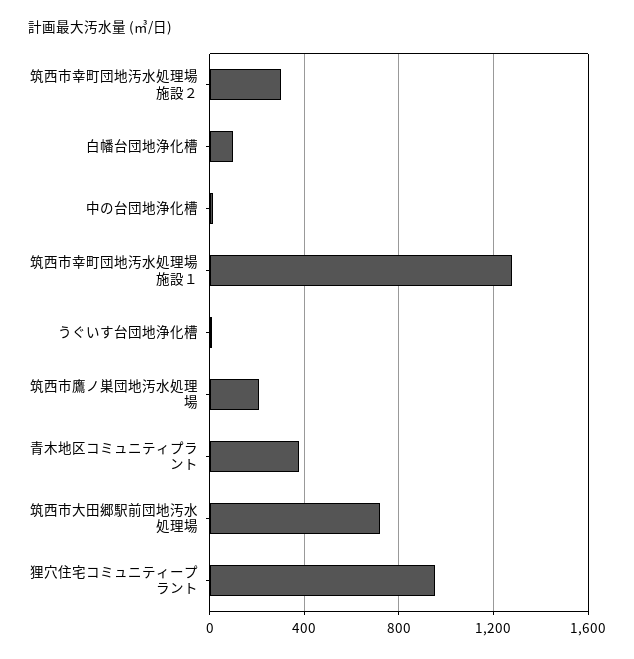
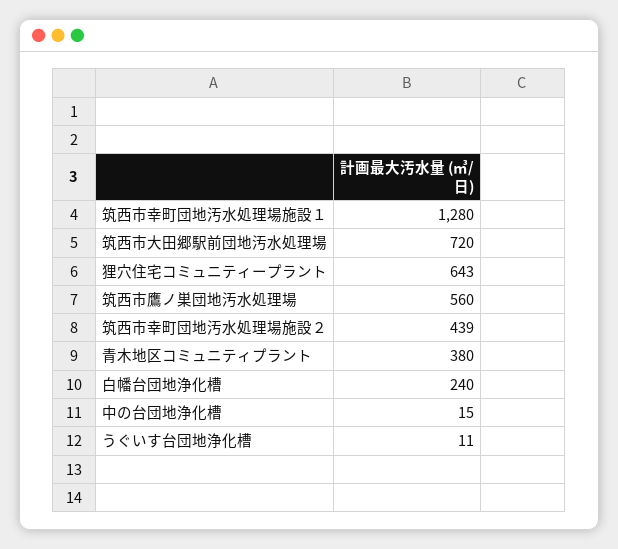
筑西市幸町団地汚水処理場施設２: 300 -> 439
白幡台団地浄化槽: 100 -> 240
筑西市鷹ノ巣団地汚水処理場: 200 -> 560
狸穴住宅コミュニティープラント: 950 -> 643

